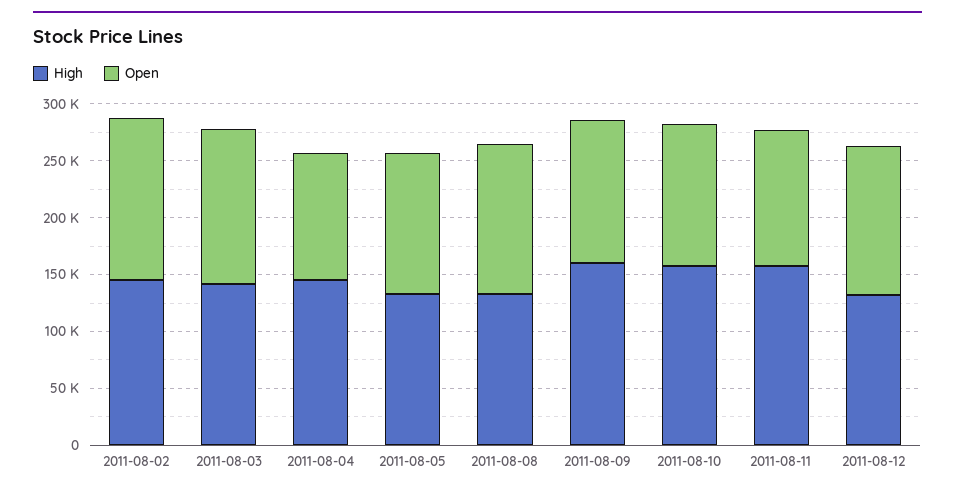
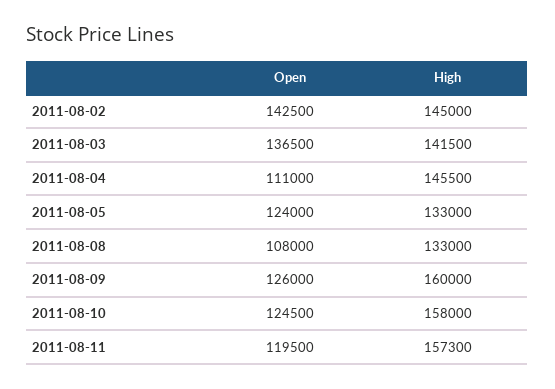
Open, 2011-08-08: 130000 -> 108000
High, 2011-08-12: 130000 -> none
Open, 2011-08-12: 130000 -> none

